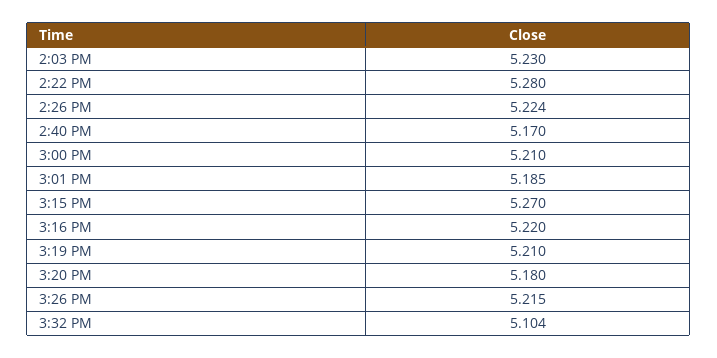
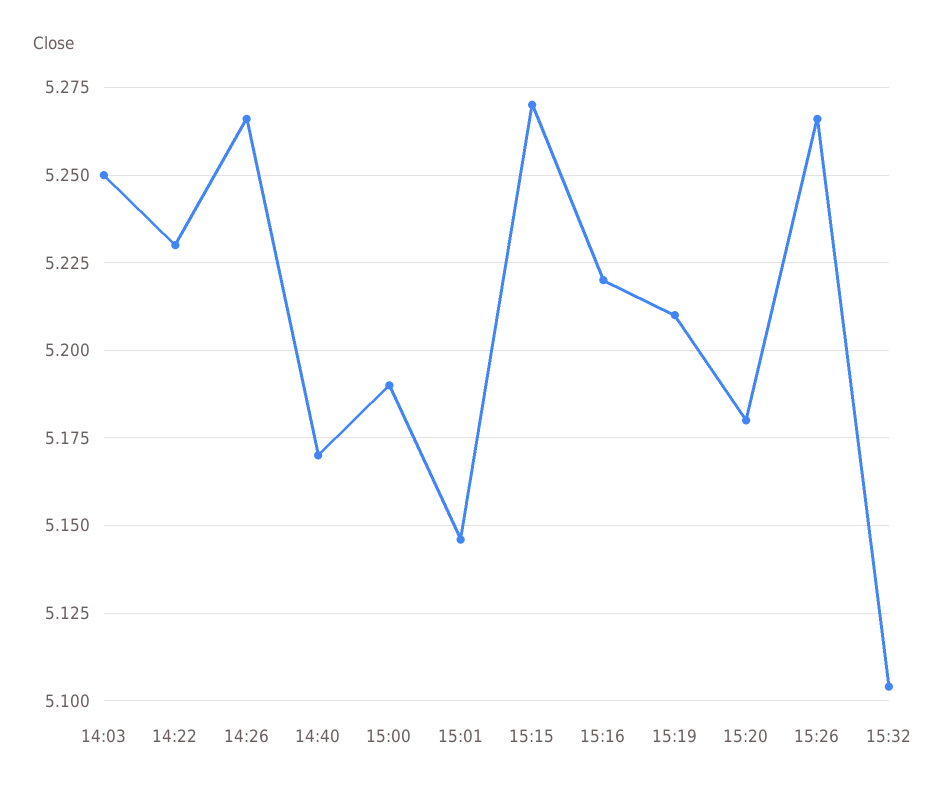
2:03 PM: 5.23 -> 5.25
2:22 PM: 5.28 -> 5.23
2:26 PM: 5.224 -> 5.265
3:00 PM: 5.21 -> 5.19
3:01 PM: 5.185 -> 5.145
3:26 PM: 5.215 -> 5.265

